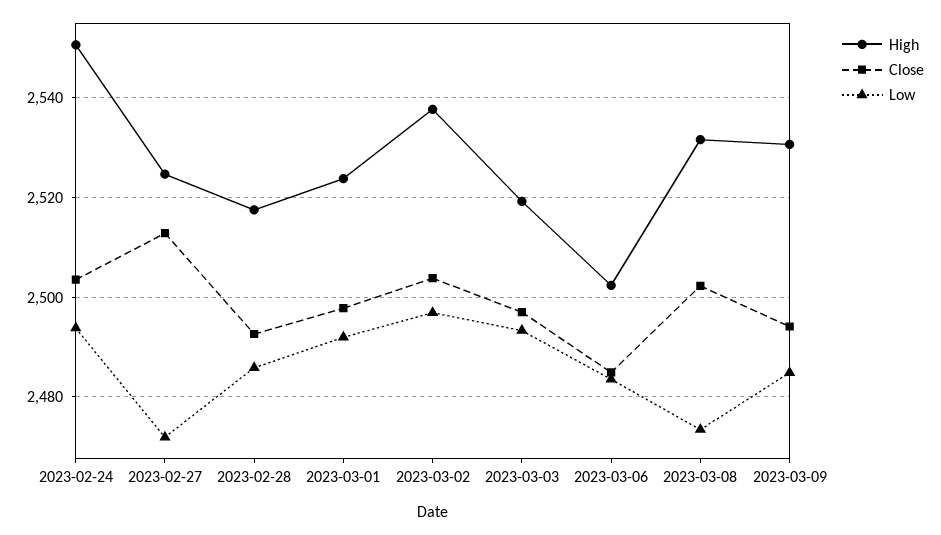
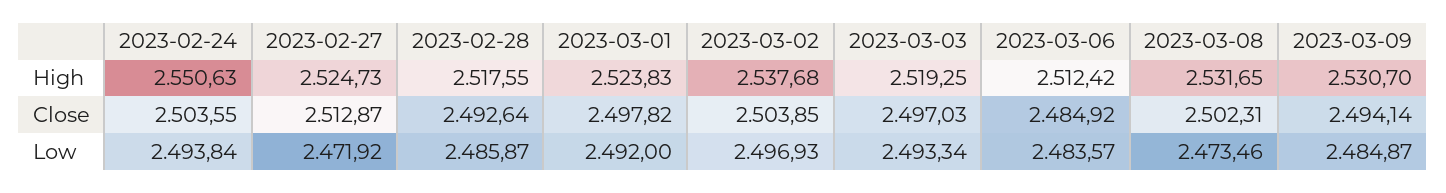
High, 2023-03-06: 2502 -> 2512.42

